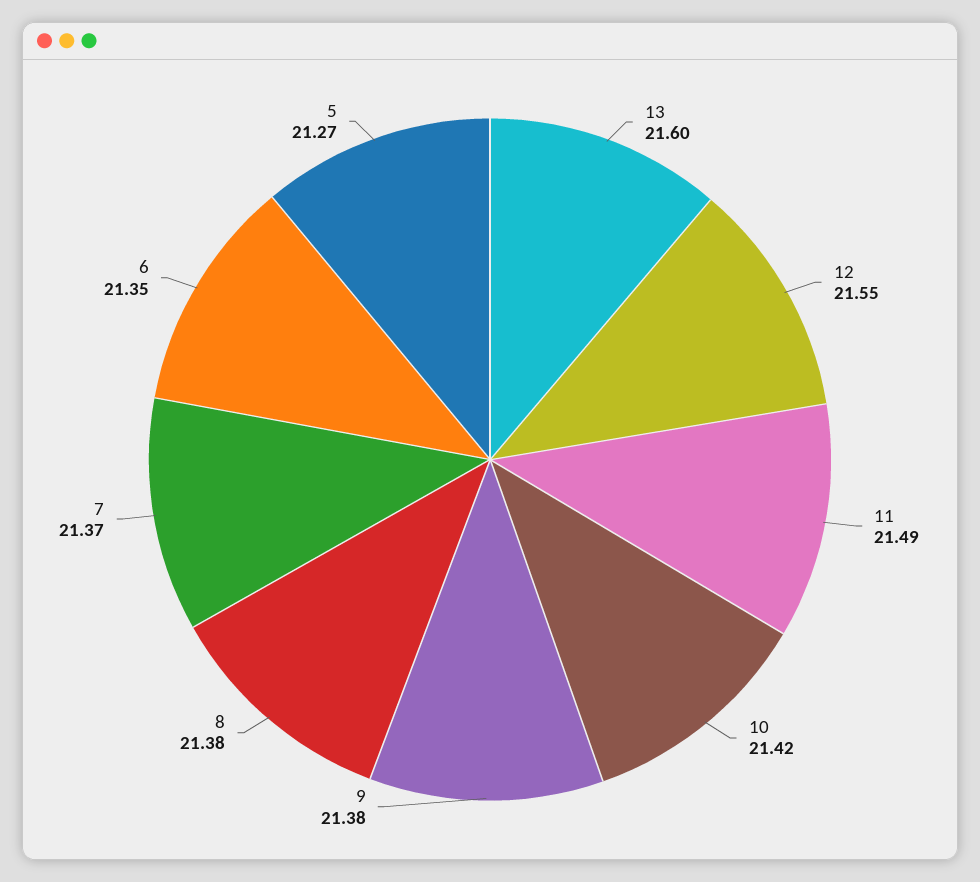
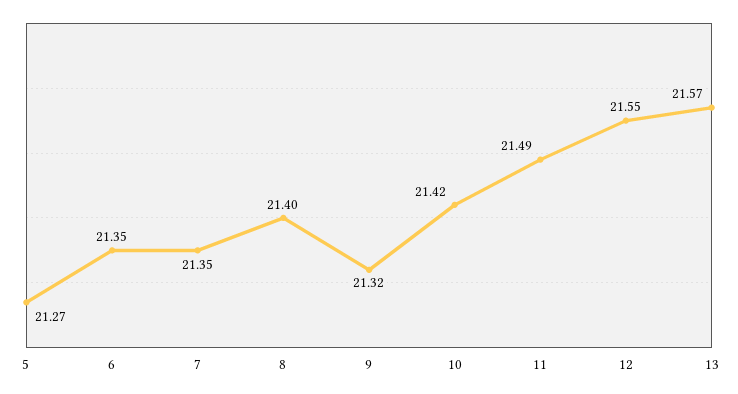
13: 21.6 -> 21.57
9: 21.38 -> 21.32
8: 21.38 -> 21.4
7: 21.37 -> 21.35

